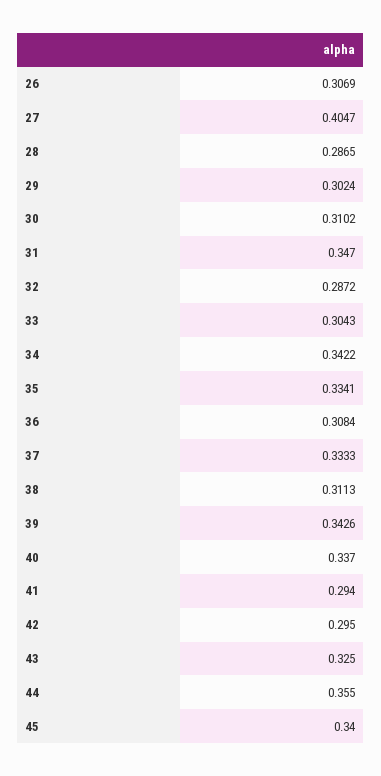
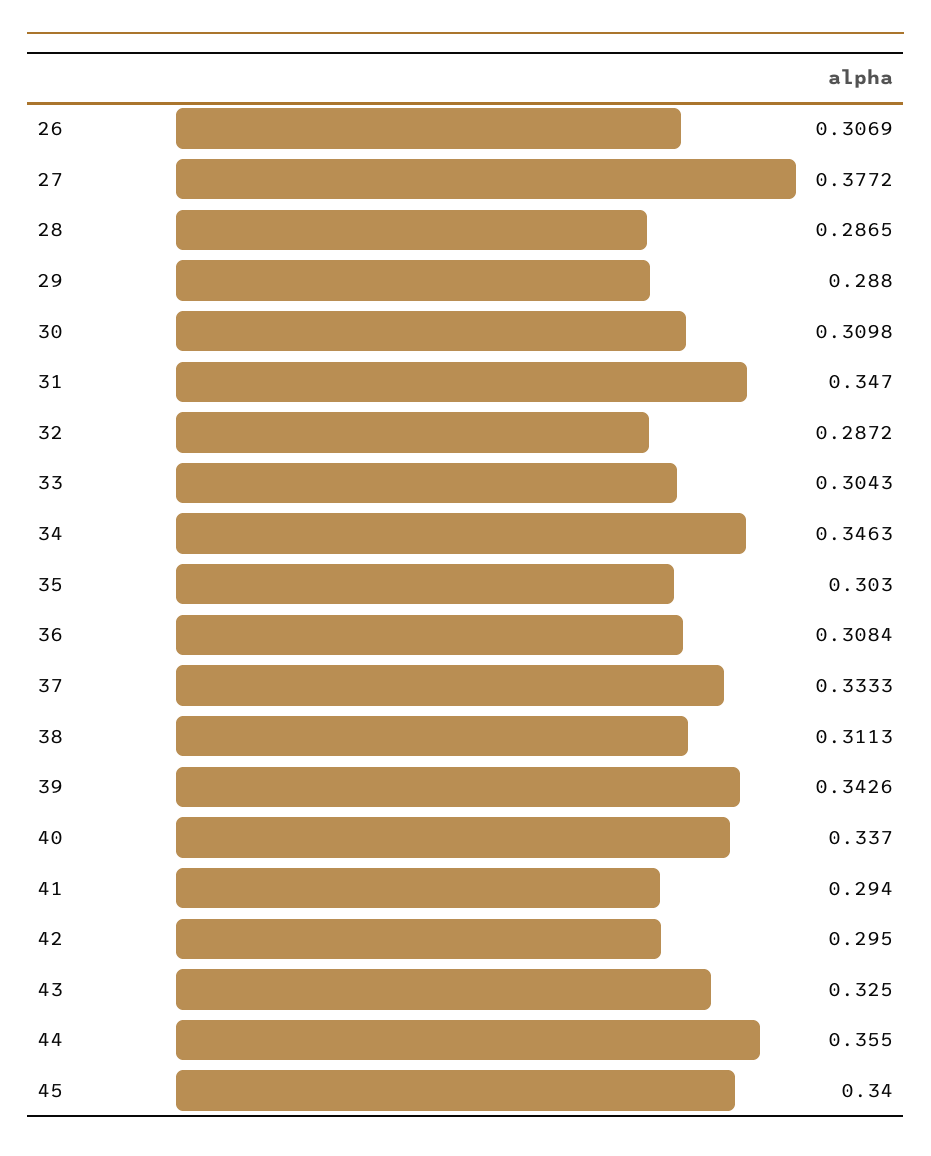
27: 0.4047 -> 0.3772
29: 0.3024 -> 0.288
30: 0.3102 -> 0.3098
34: 0.3422 -> 0.3463
35: 0.3341 -> 0.303

